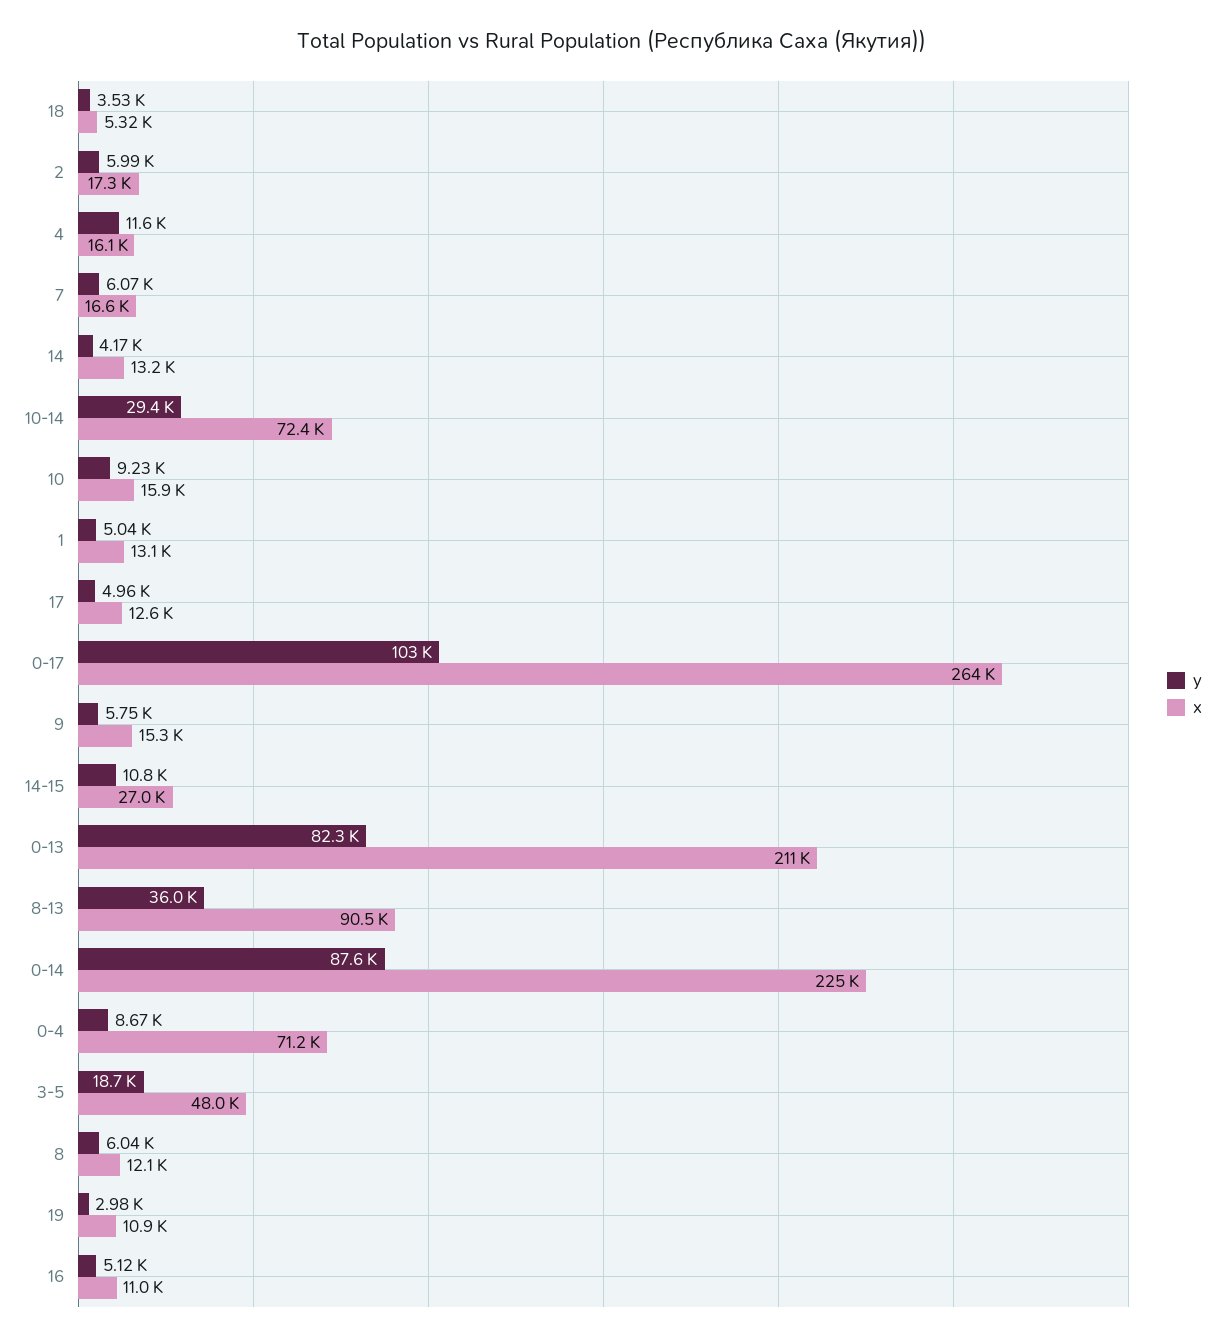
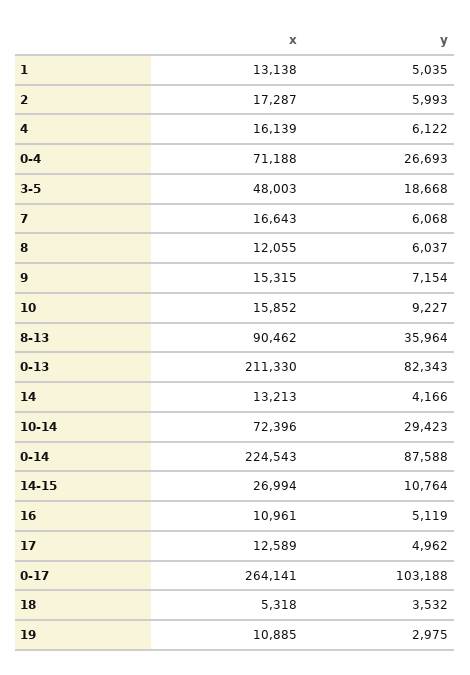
y, 4: 11600 -> 6122
y, 9: 5750 -> 7154
y, 0-4: 8670 -> 26693

